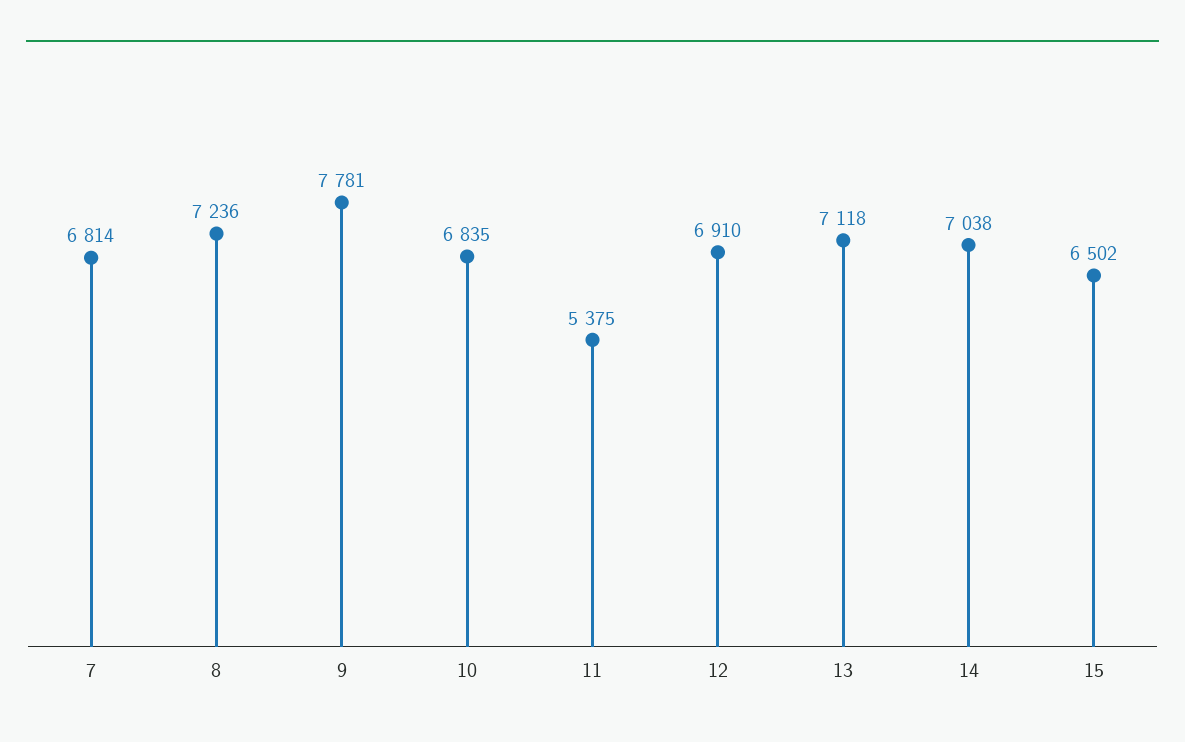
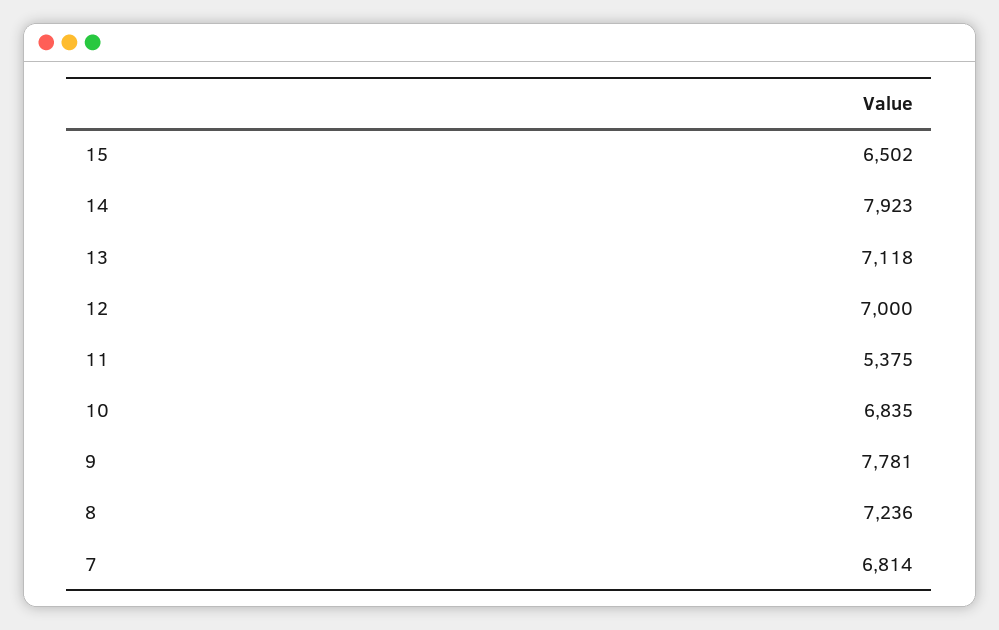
12: 6910 -> 7000
14: 7038 -> 7923

